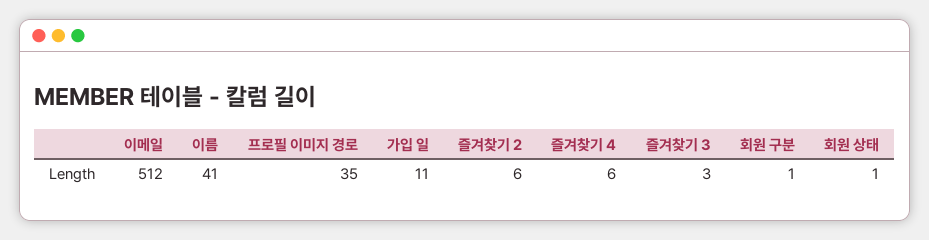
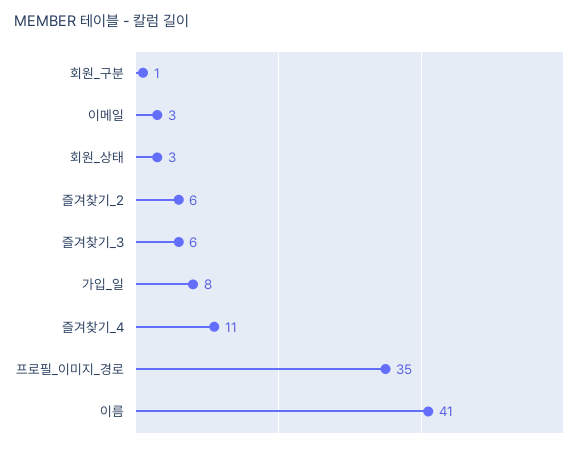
이메일: 512 -> 3
가입 일: 11 -> 8
즐겨찾기 4: 6 -> 11
즐겨찾기 3: 3 -> 6
회원 상태: 1 -> 3

